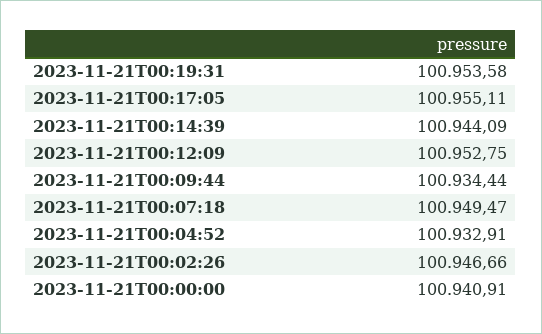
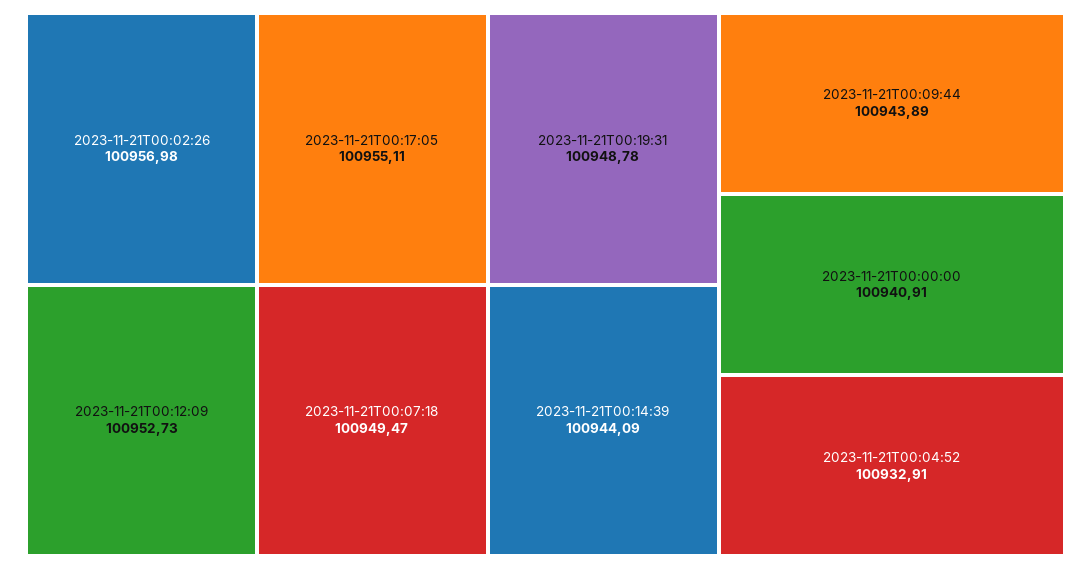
2023-11-21T00:19:31: 100953.58 -> 100948.78
2023-11-21T00:12:09: 100952.75 -> 100952.73
2023-11-21T00:09:44: 100934.44 -> 100943.89
2023-11-21T00:02:26: 100946.66 -> 100956.98

